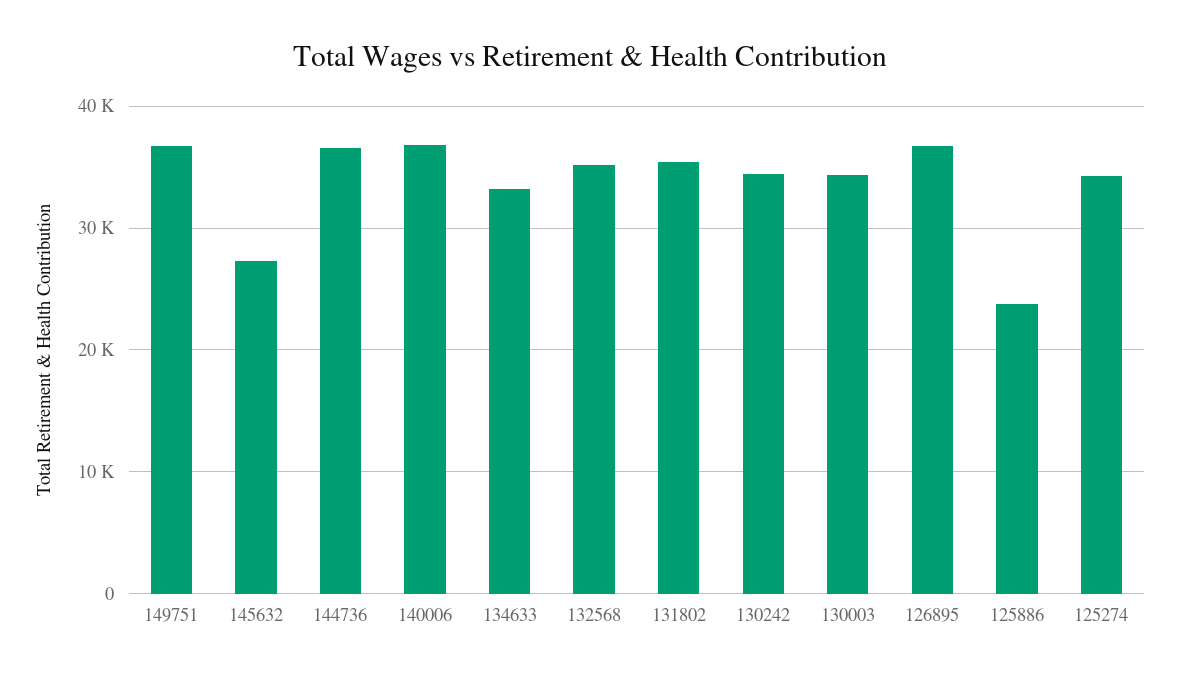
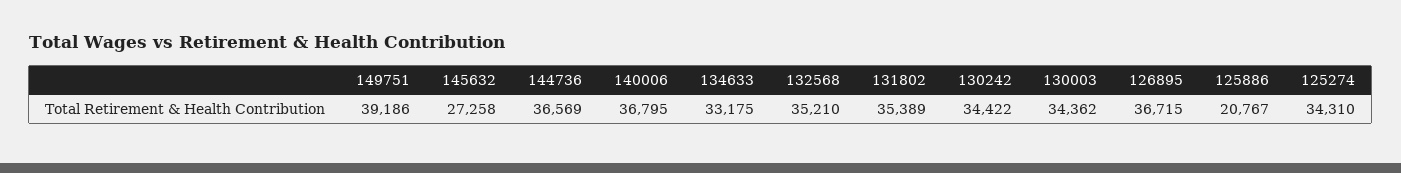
149751: 37000 -> 39186
125886: 24000 -> 20767

